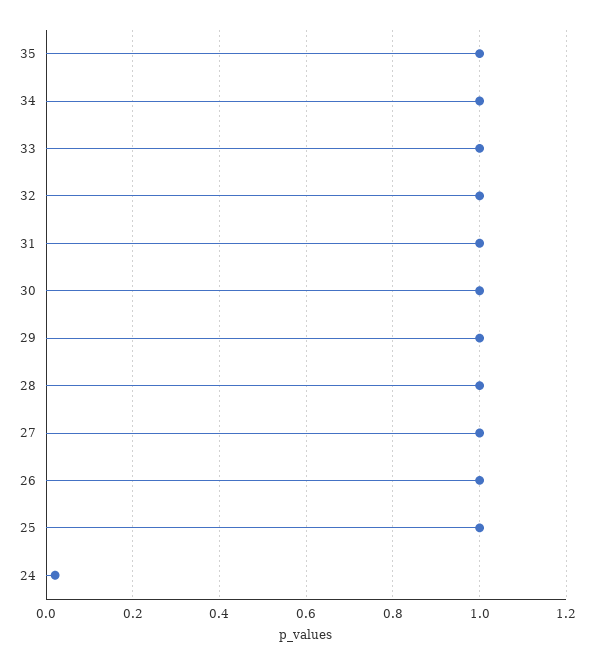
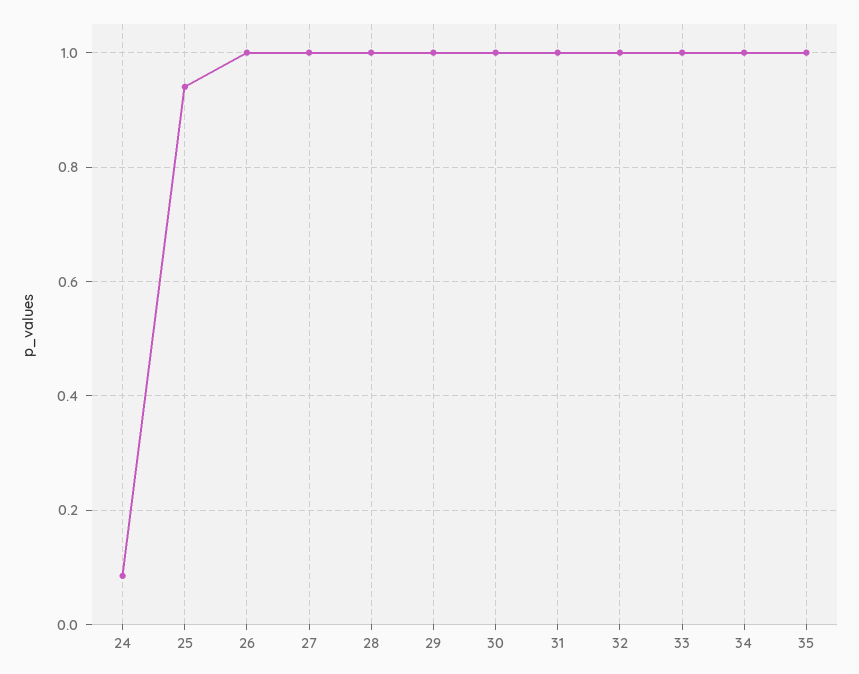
25: 1 -> 0.94
24: 0.02 -> 0.08

